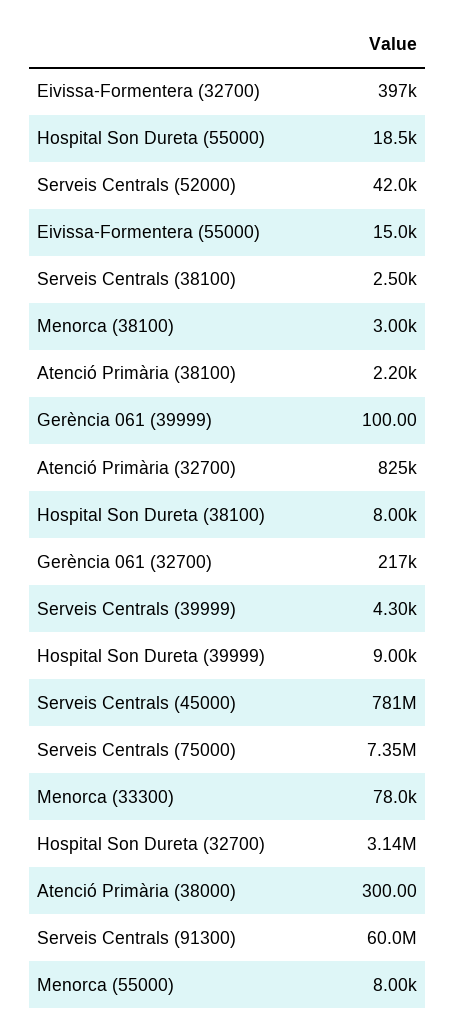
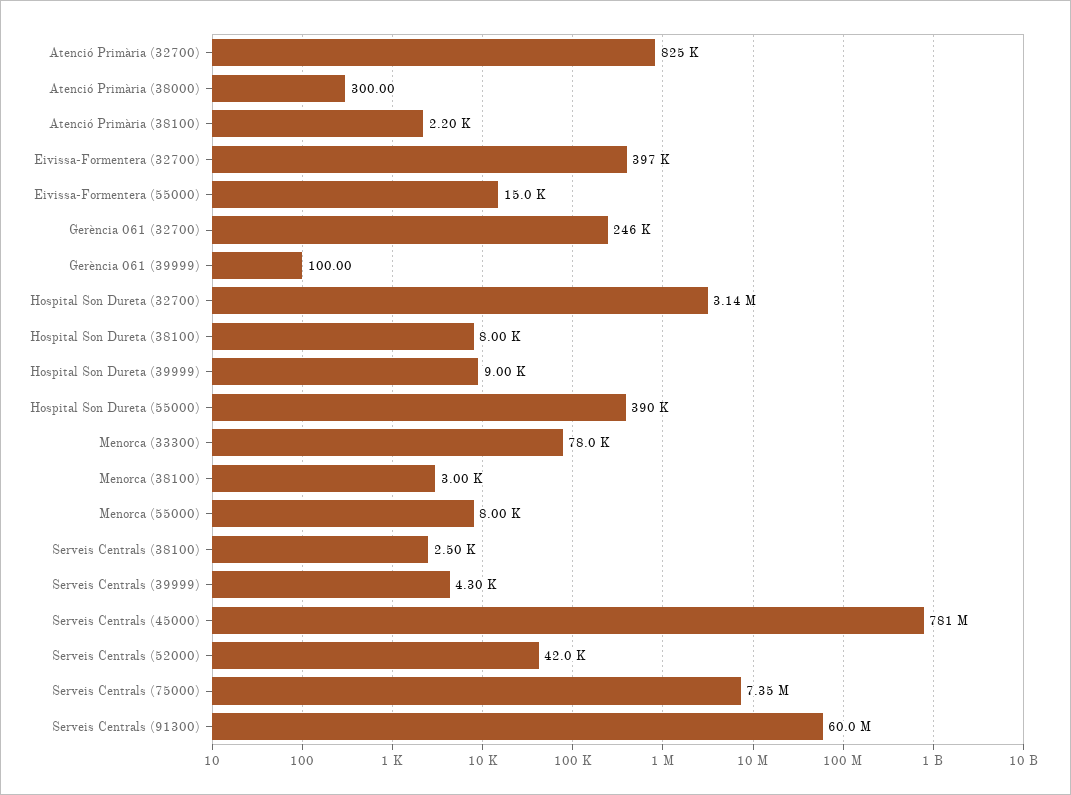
Hospital Son Dureta (55000): 18500 -> 390000
Gerència 061 (32700): 217000 -> 246000

